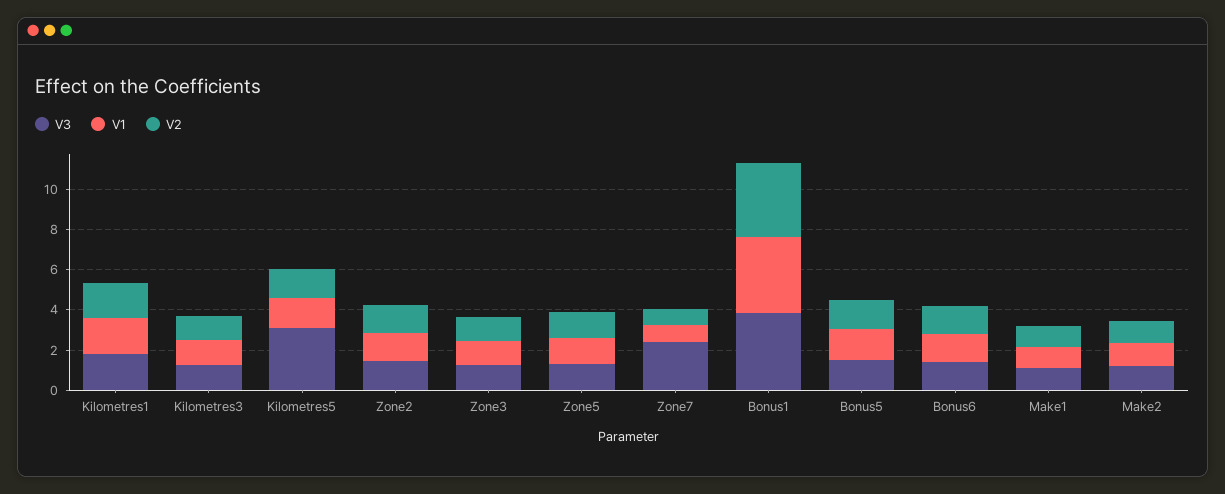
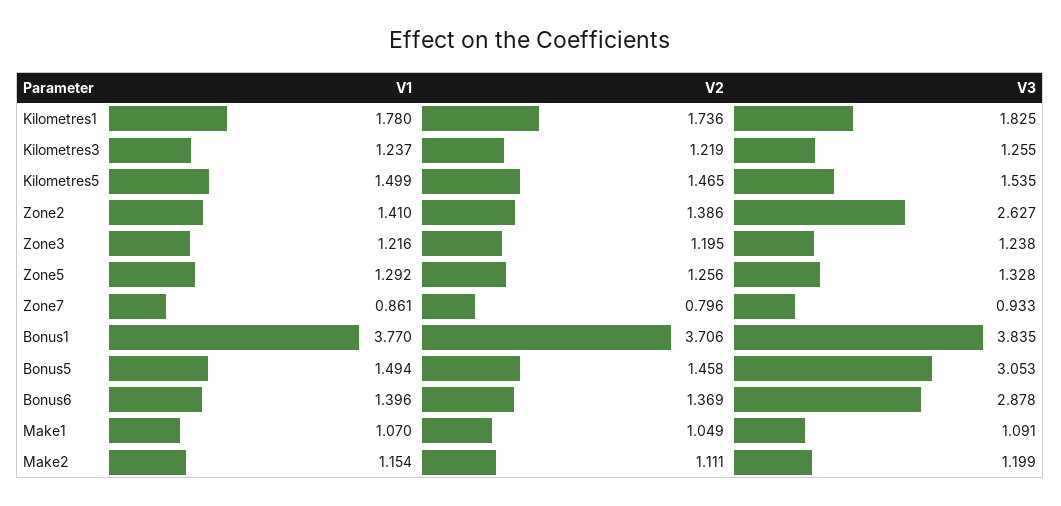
V3, Kilometres5: 3 -> 1.535
V3, Zone2: 1.5 -> 2.627
V3, Zone7: 2.5 -> 0.933
V3, Bonus5: 1.5 -> 3.053
V3, Bonus6: 1.5 -> 2.878

